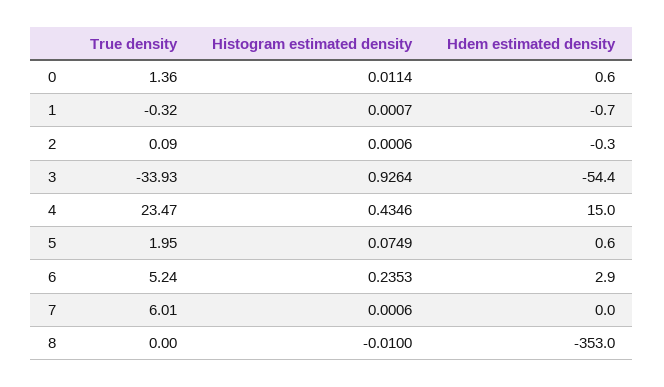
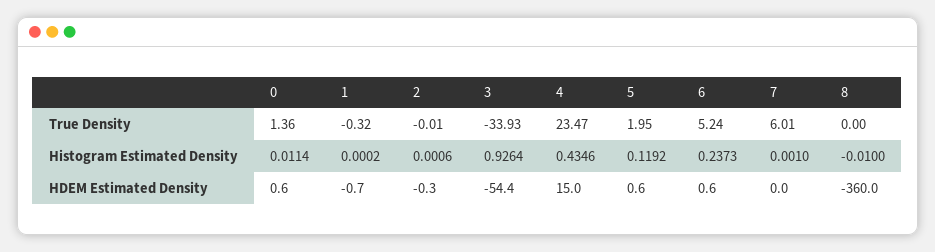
Histogram estimated density, 1: 0.0007 -> 0.0002
True density, 2: 0.09 -> -0.01
Histogram estimated density, 5: 0.0749 -> 0.1192
Histogram estimated density, 6: 0.2353 -> 0.2373
Hdem estimated density, 6: 2.9 -> 0.6
Histogram estimated density, 7: 0.0006 -> 0.001
Hdem estimated density, 8: -353 -> -360

